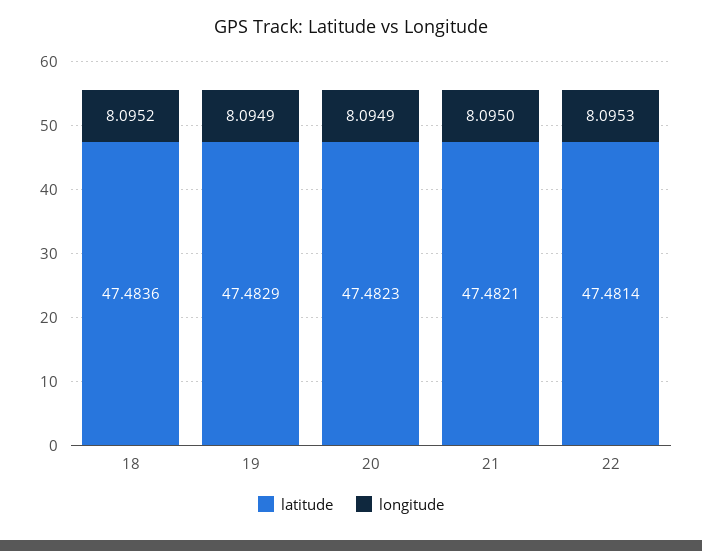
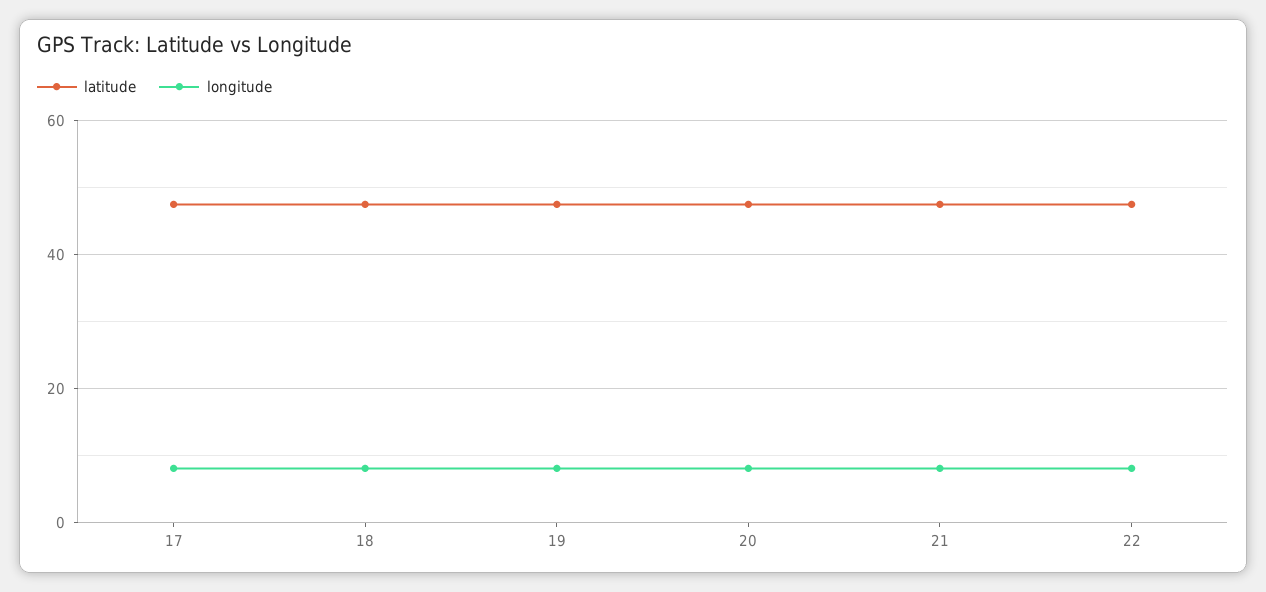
latitude, 17: none -> 48
longitude, 17: none -> 8

